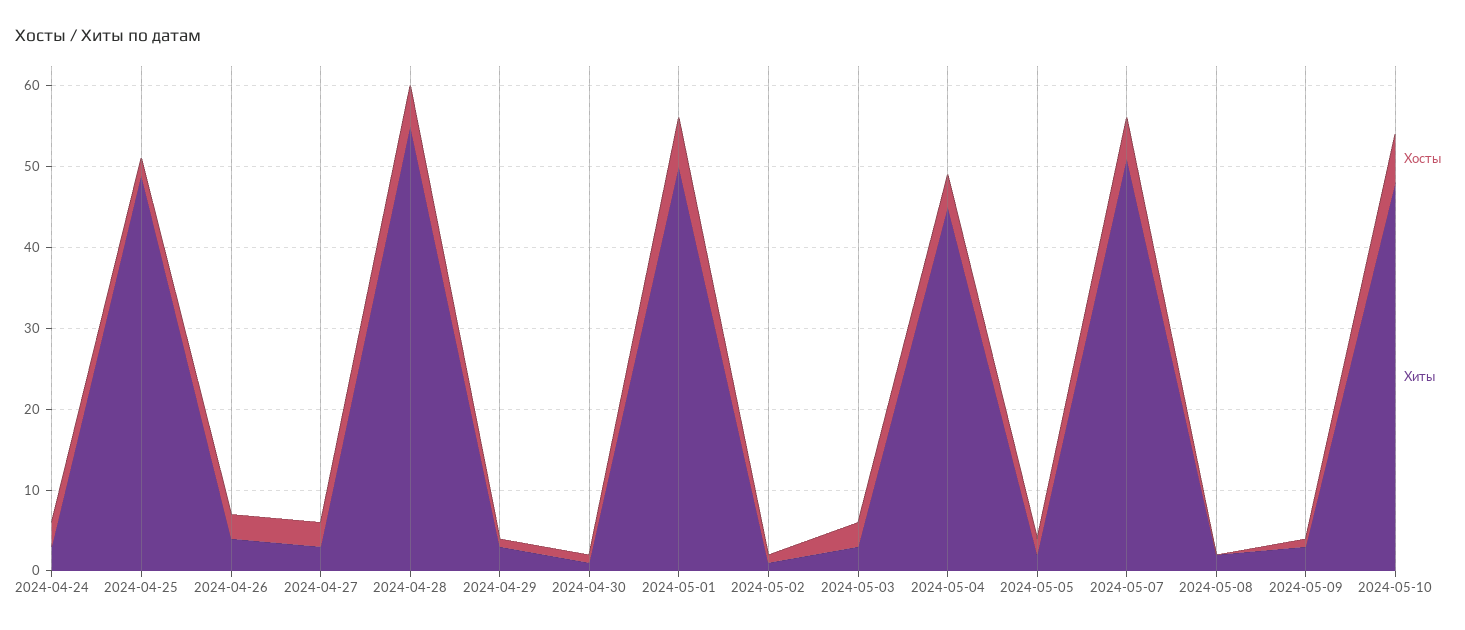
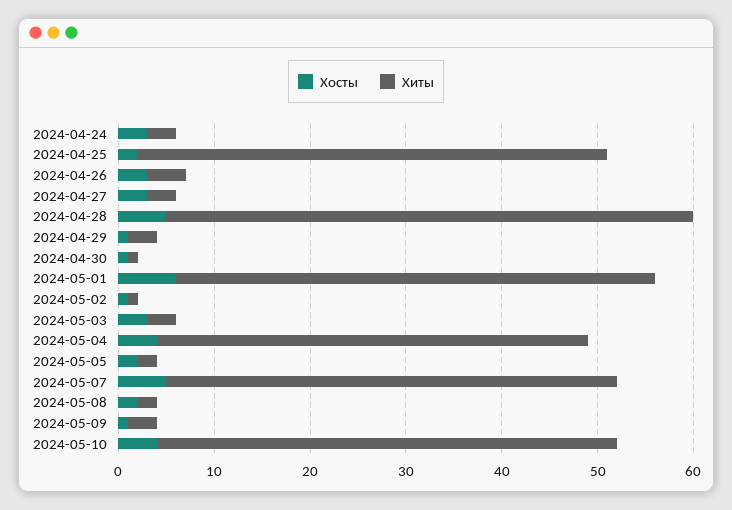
Хиты, 2024-05-07: 51 -> 47
Хосты, 2024-05-08: 0 -> 2
Хосты, 2024-05-10: 6 -> 4

